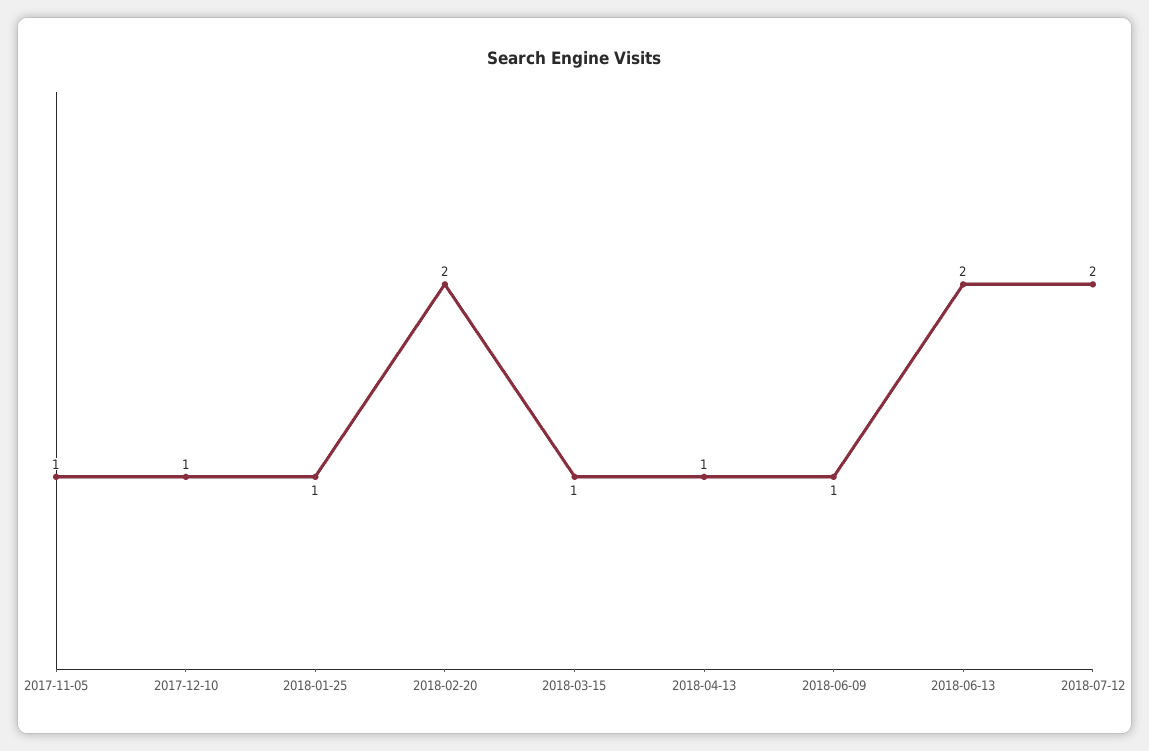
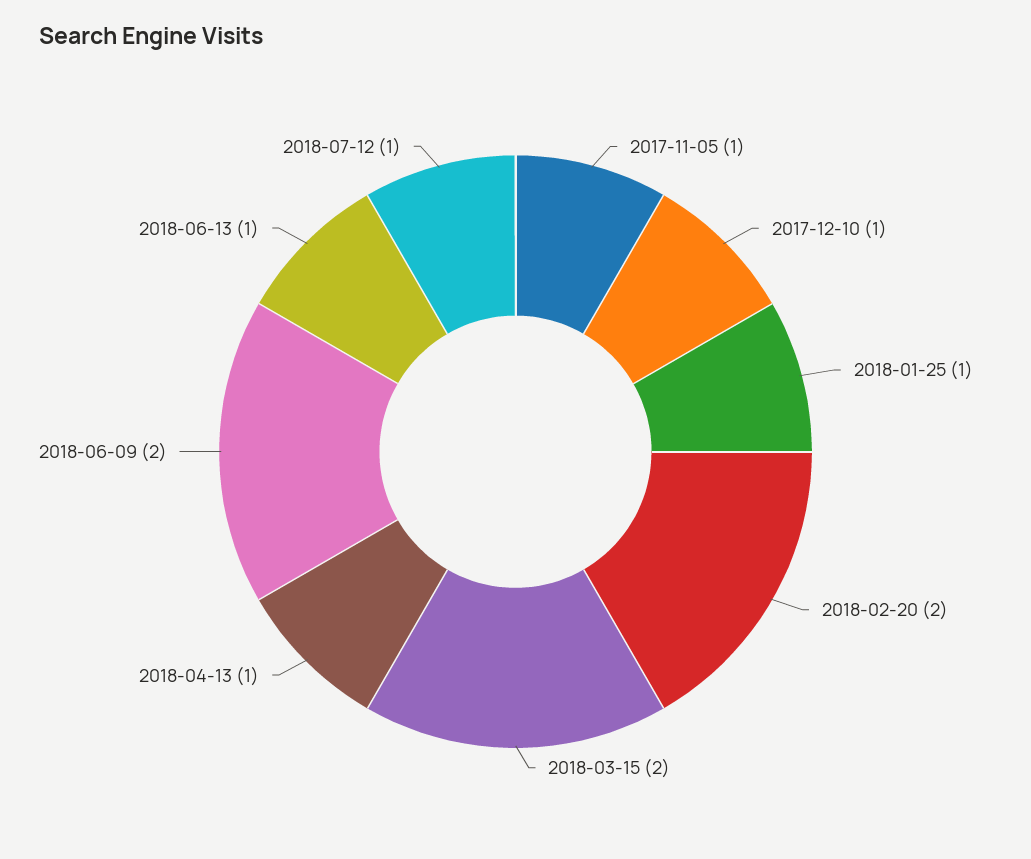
2018-03-15: 1 -> 2
2018-06-09: 1 -> 2
2018-06-13: 2 -> 1
2018-07-12: 2 -> 1

